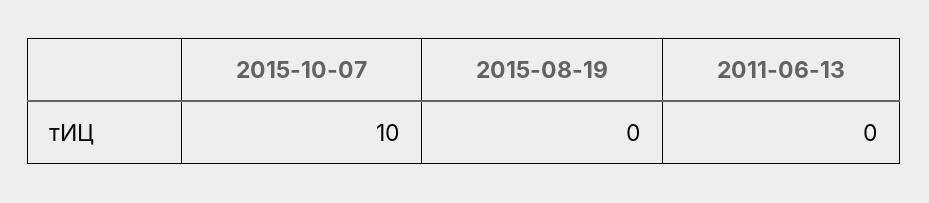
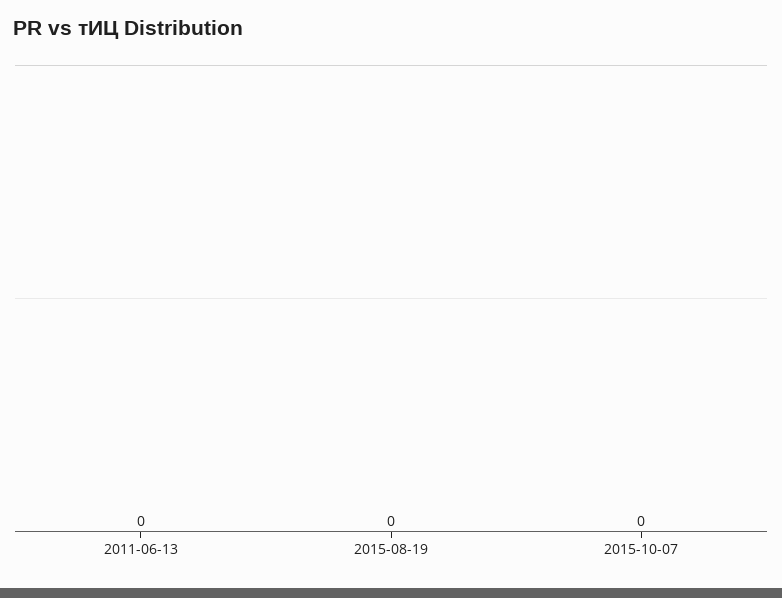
2015-10-07: 10 -> 0

